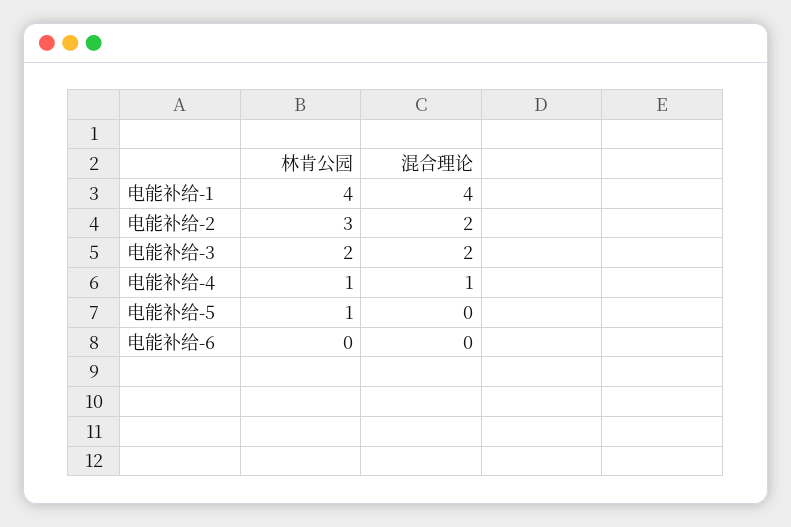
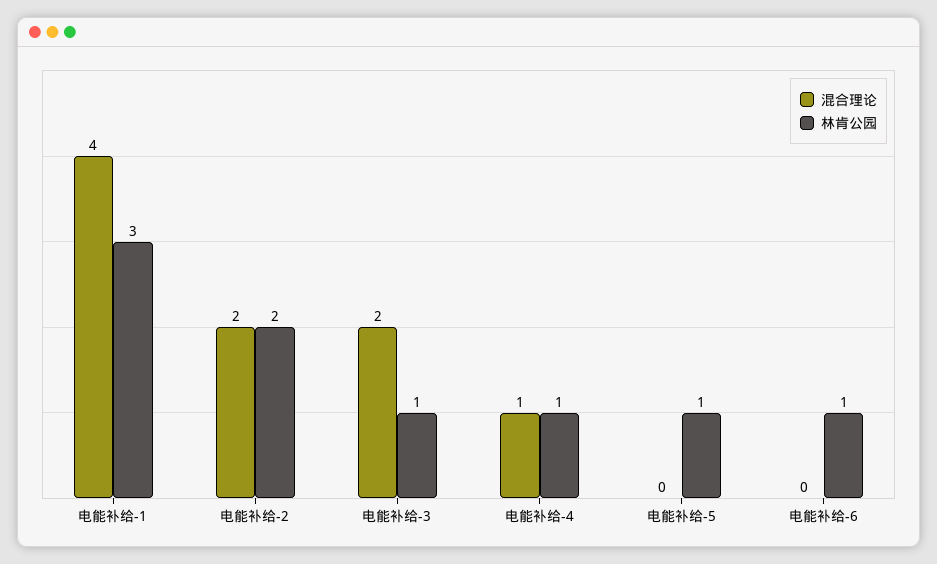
林肯公园, 电能补给-1: 4 -> 3
林肯公园, 电能补给-2: 3 -> 2
林肯公园, 电能补给-3: 2 -> 1
林肯公园, 电能补给-6: 0 -> 1

